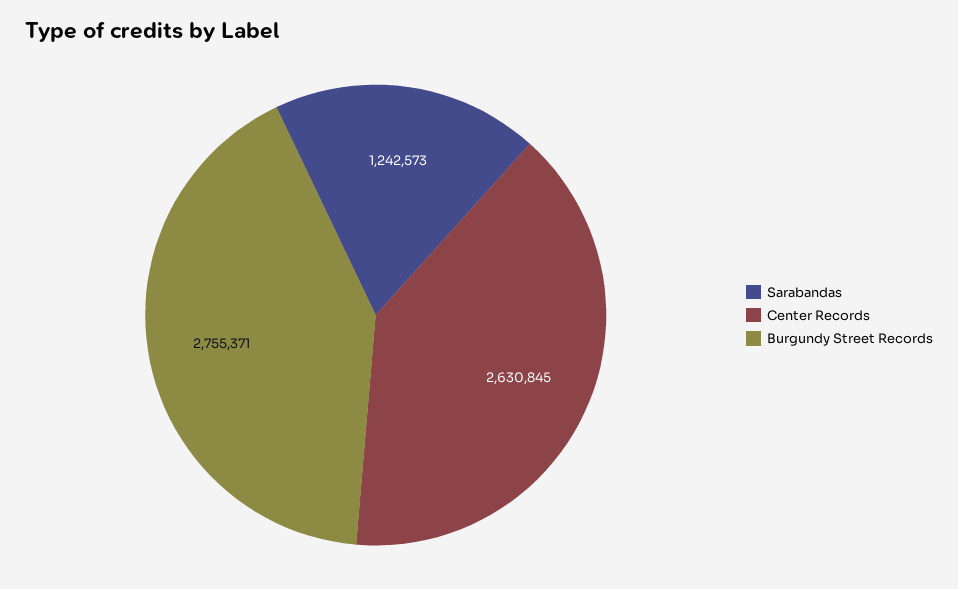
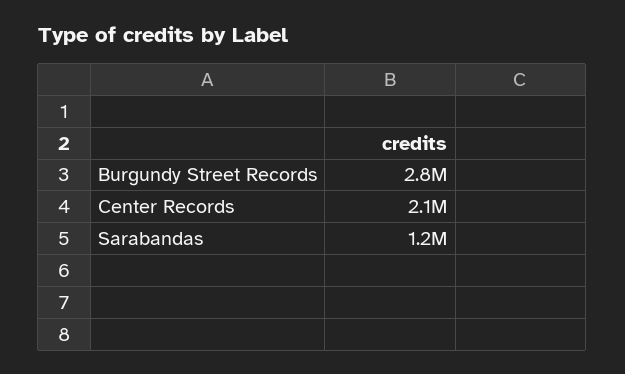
Center Records: 2630845 -> 2100000

